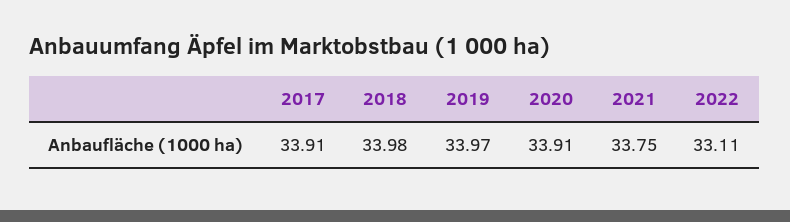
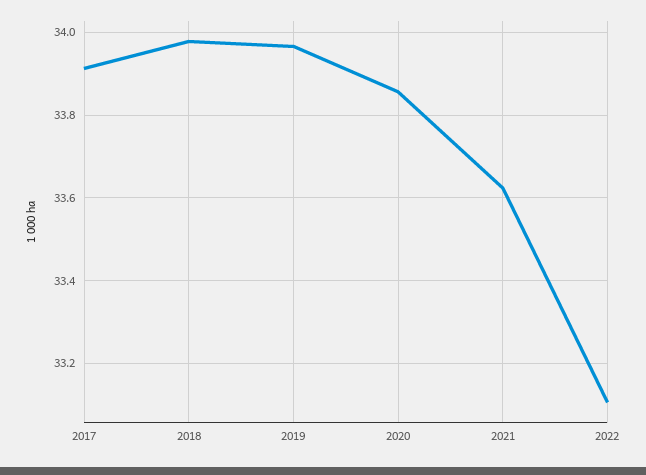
2020: 33.91 -> 33.86
2021: 33.75 -> 33.62

